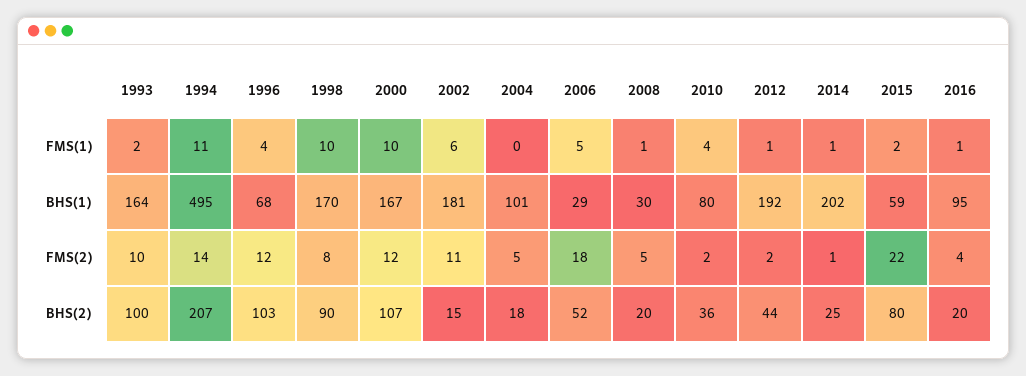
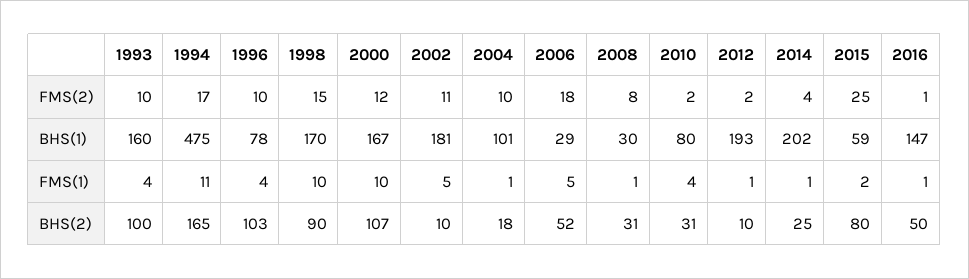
1993, FMS(1): 2 -> 4
2002, FMS(1): 6 -> 5
2004, FMS(1): 0 -> 1
1993, BHS(1): 164 -> 160
1994, BHS(1): 495 -> 475
1996, BHS(1): 68 -> 78
2012, BHS(1): 192 -> 193
2016, BHS(1): 95 -> 147
1994, FMS(2): 14 -> 17
1996, FMS(2): 12 -> 10
1998, FMS(2): 8 -> 15
2004, FMS(2): 5 -> 10
2008, FMS(2): 5 -> 8
2014, FMS(2): 1 -> 4
2015, FMS(2): 22 -> 25
2016, FMS(2): 4 -> 1
1994, BHS(2): 207 -> 165
2002, BHS(2): 15 -> 10
2008, BHS(2): 20 -> 31
2010, BHS(2): 36 -> 31
2012, BHS(2): 44 -> 10
2016, BHS(2): 20 -> 50

